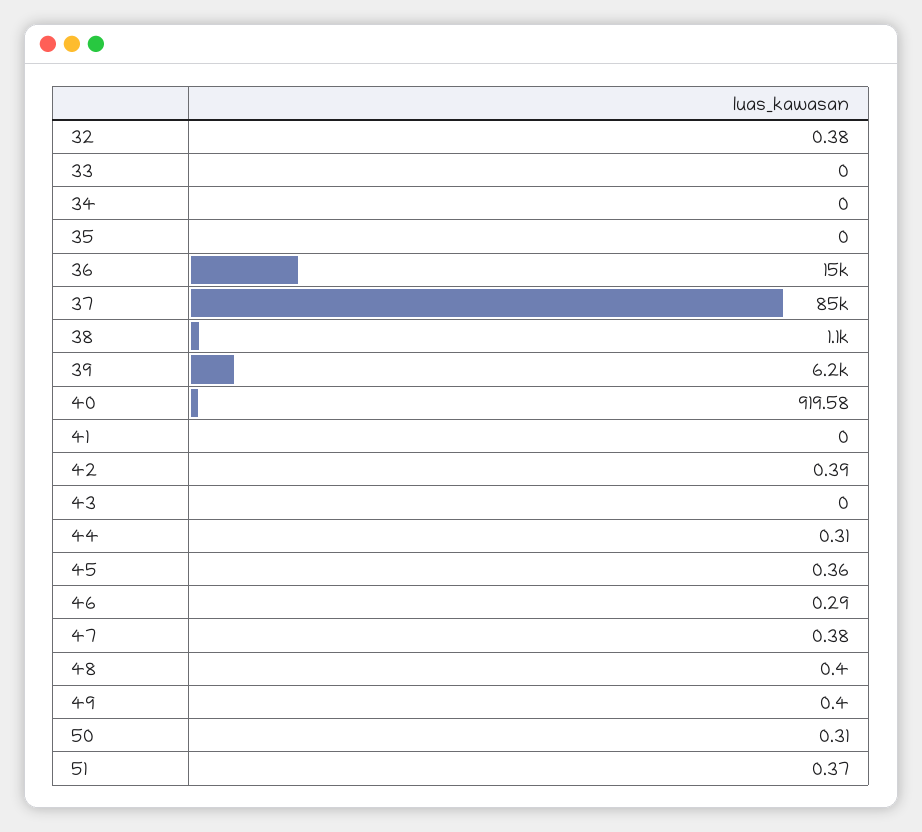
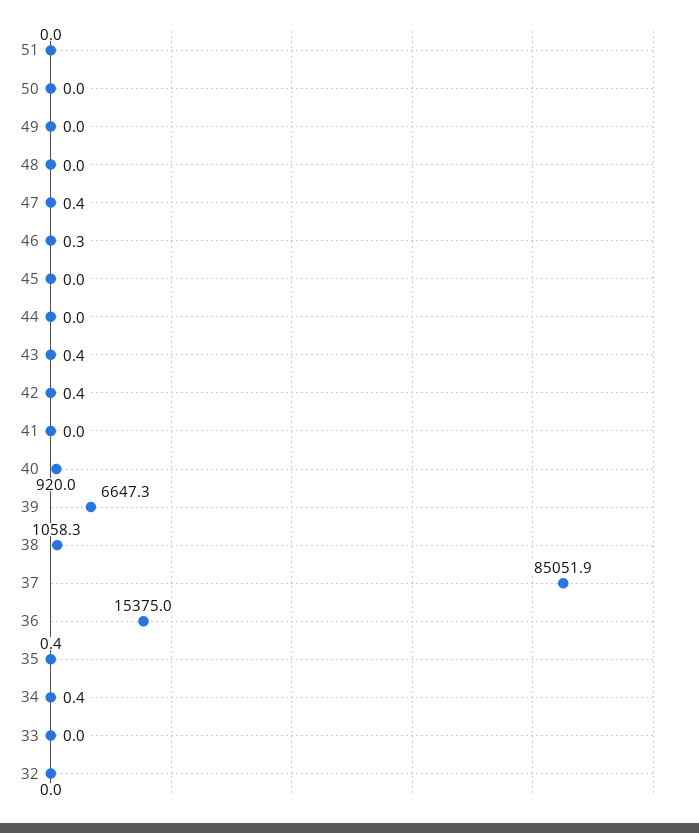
32: 0.38 -> 0
34: 0 -> 0.4
35: 0 -> 0.4
39: 6200 -> 6647.3
40: 919.58 -> 920
43: 0 -> 0.4
44: 0.31 -> 0
45: 0.36 -> 0
48: 0.4 -> 0
49: 0.4 -> 0
50: 0.31 -> 0
51: 0.37 -> 0

